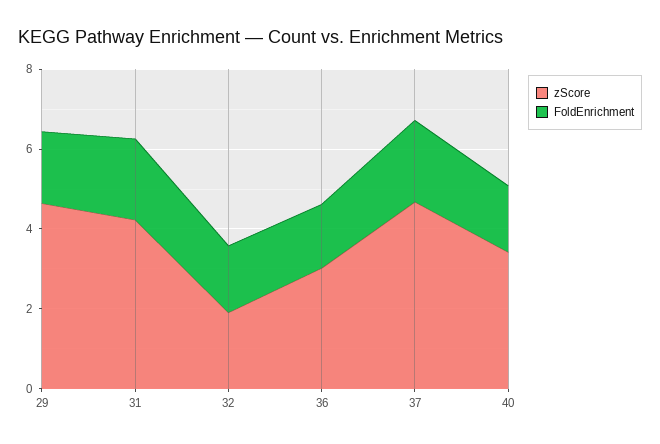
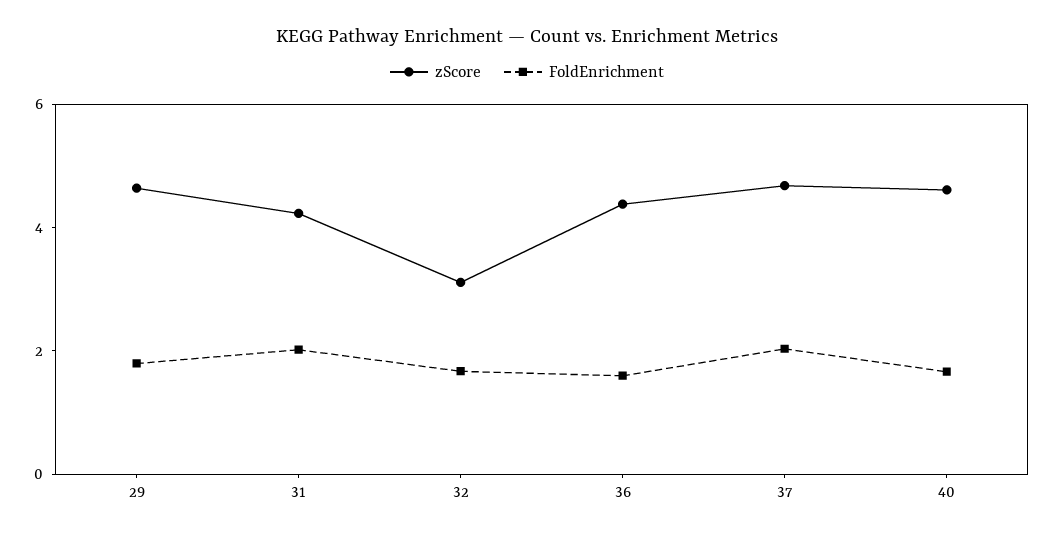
zScore, 32: 2 -> 3
zScore, 36: 3 -> 4.5
zScore, 40: 3.5 -> 4.5

